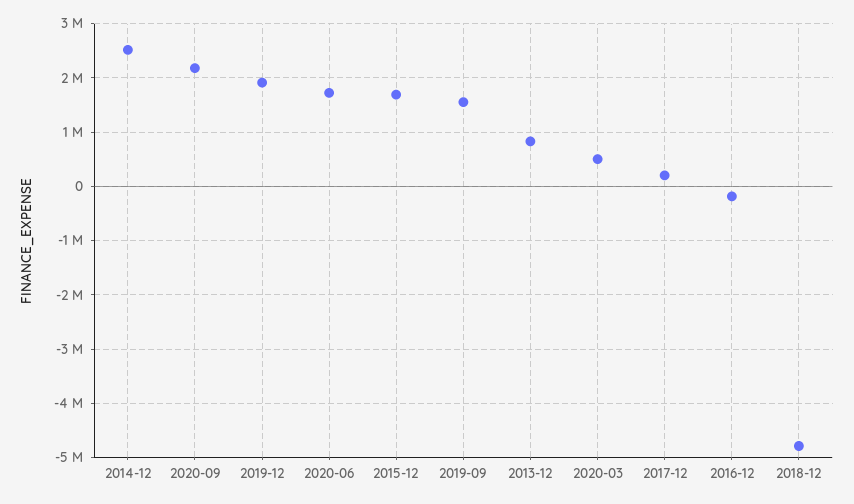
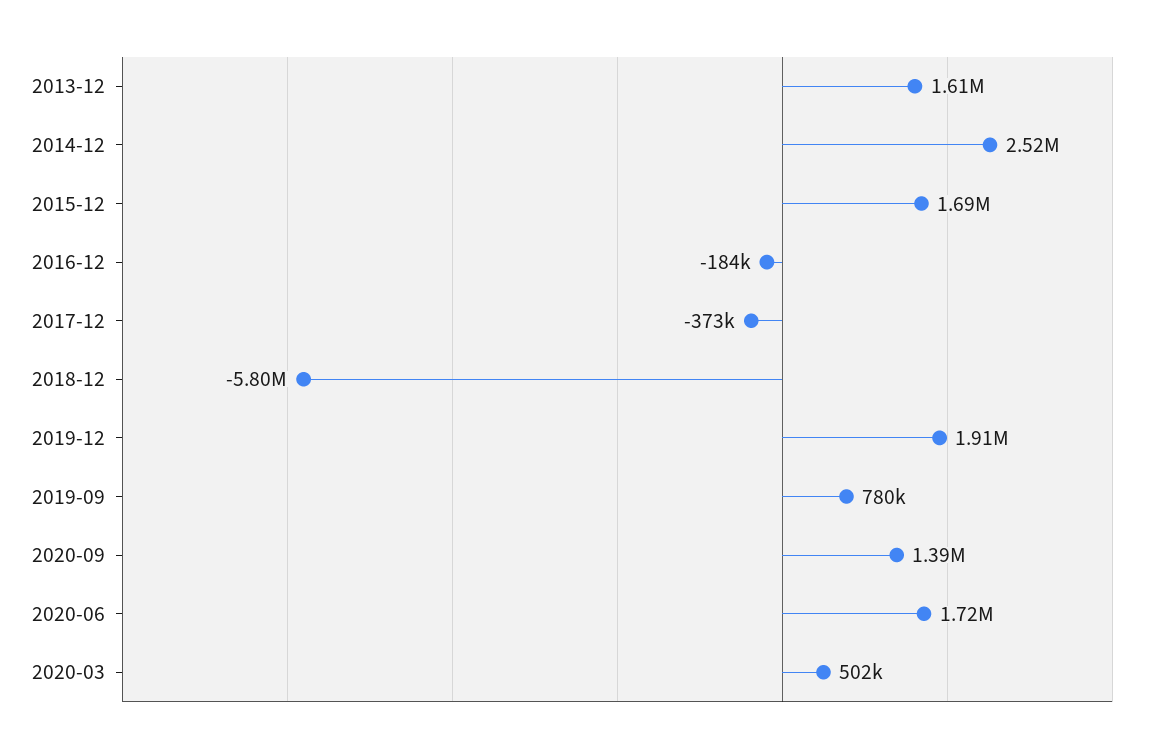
2020-09: 2200000 -> 1390000
2019-09: 1600000 -> 780000
2013-12: 800000 -> 1610000
2017-12: 200000 -> -373000
2018-12: -4800000 -> -5800000

